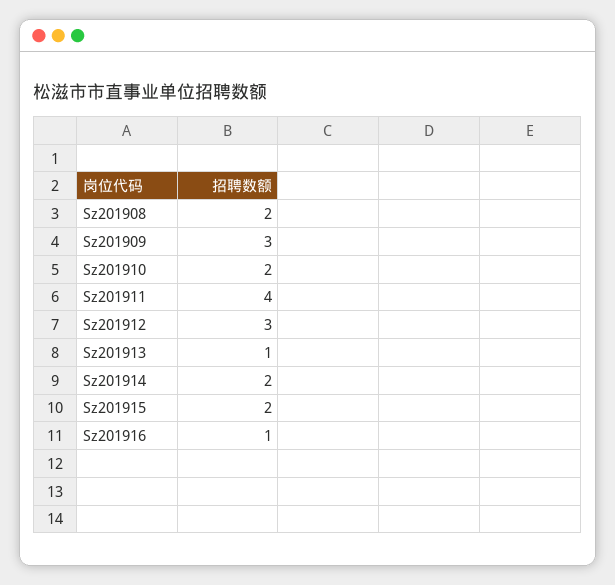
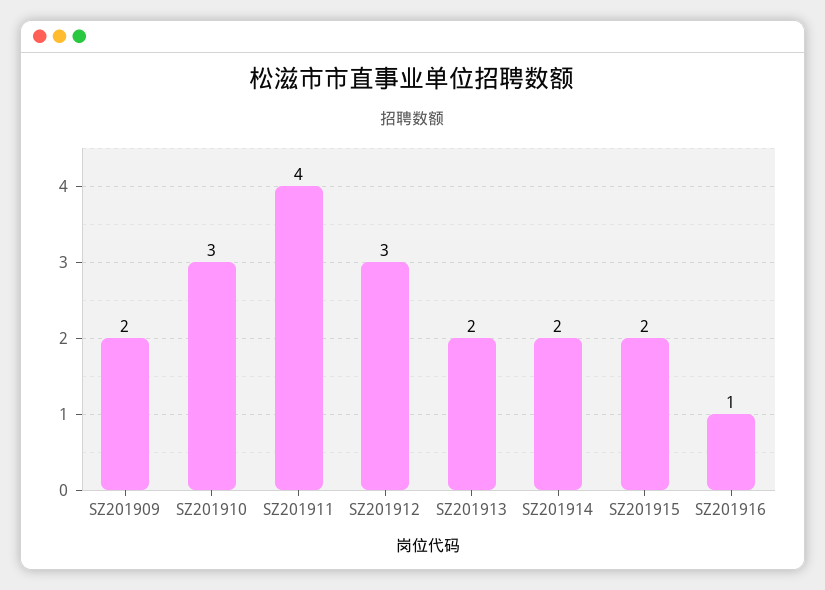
Sz201908: 2 -> none
Sz201909: 3 -> 2
Sz201910: 2 -> 3
Sz201913: 1 -> 2

